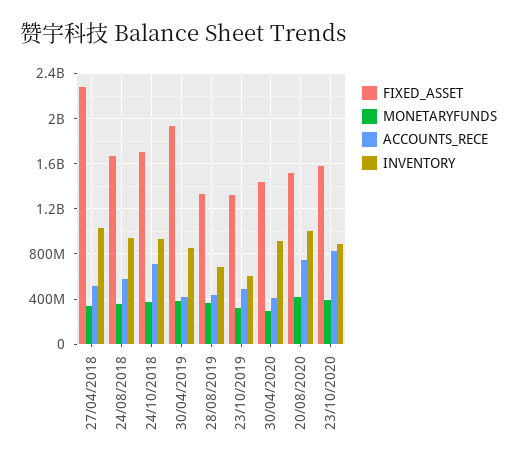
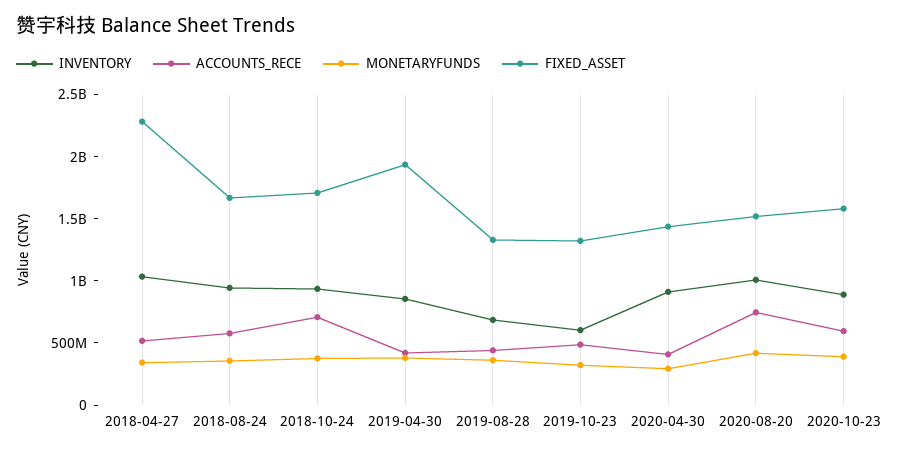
ACCOUNTS_RECE, 23/10/2020: 800000000 -> 600000000

